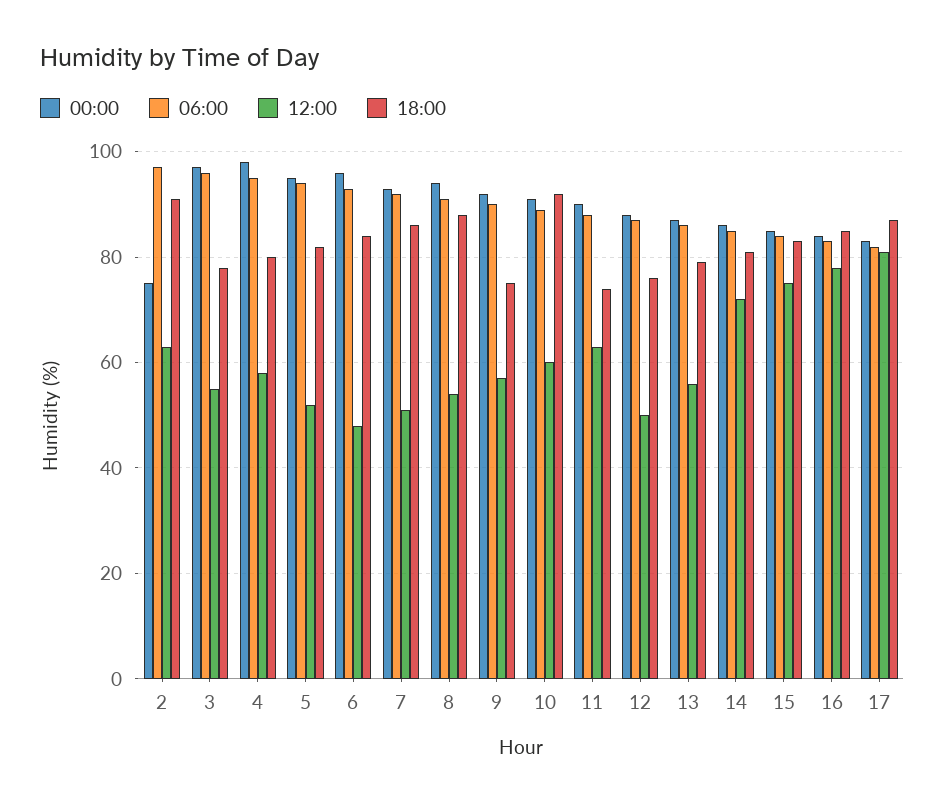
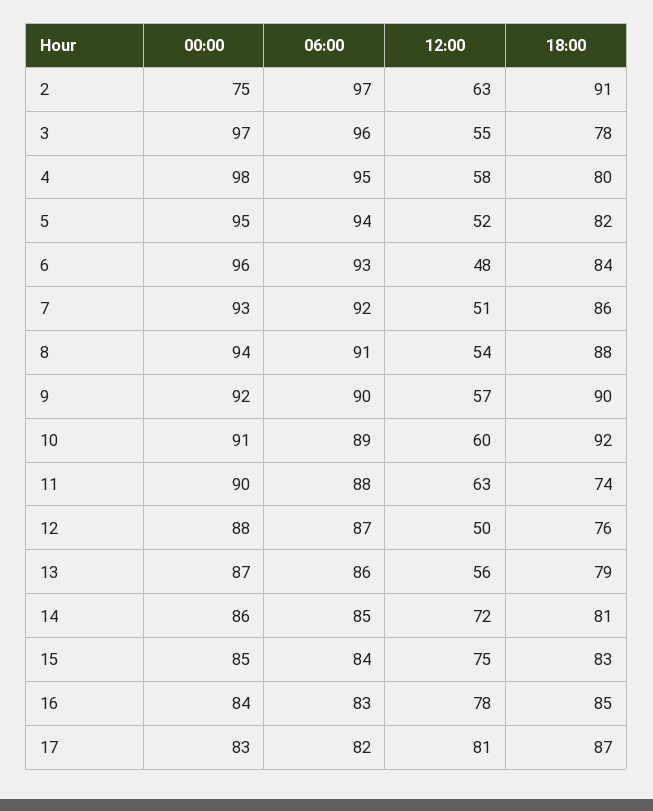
18:00, 9: 75 -> 90

